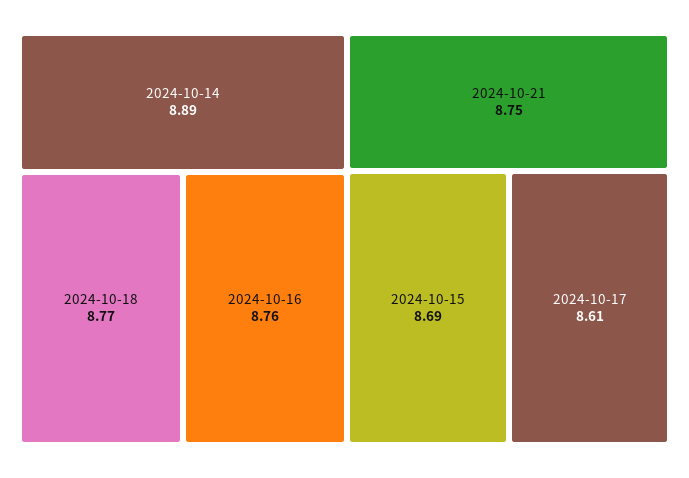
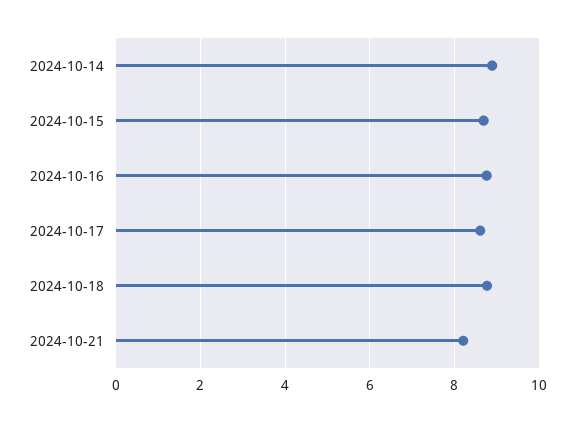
2024-10-21: 8.75 -> 8.2

